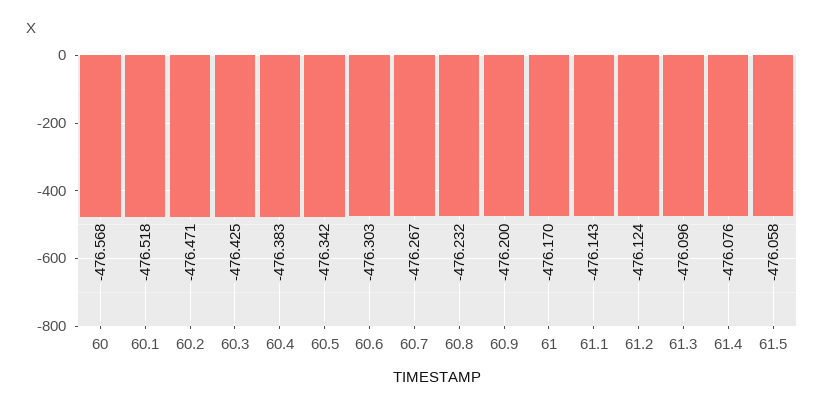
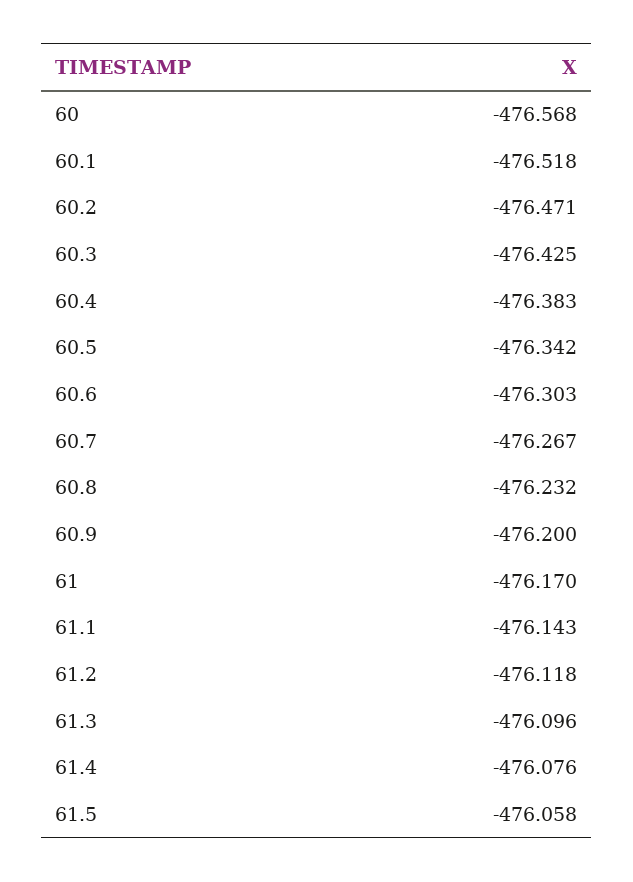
61.2: -476.124 -> -476.118

